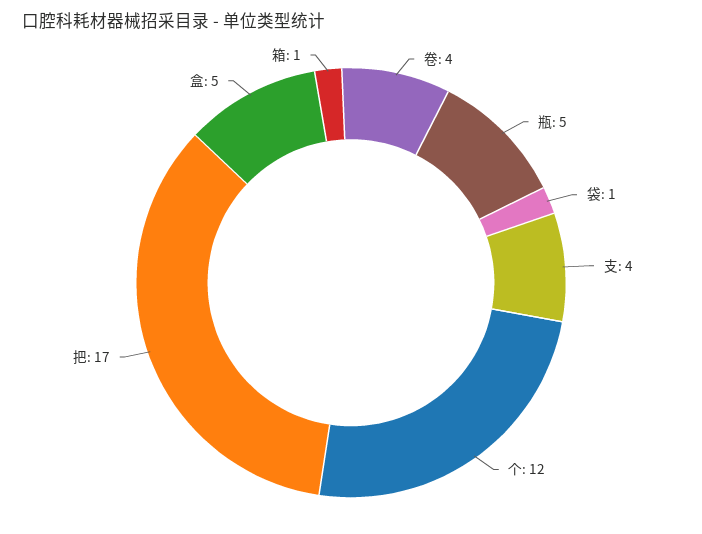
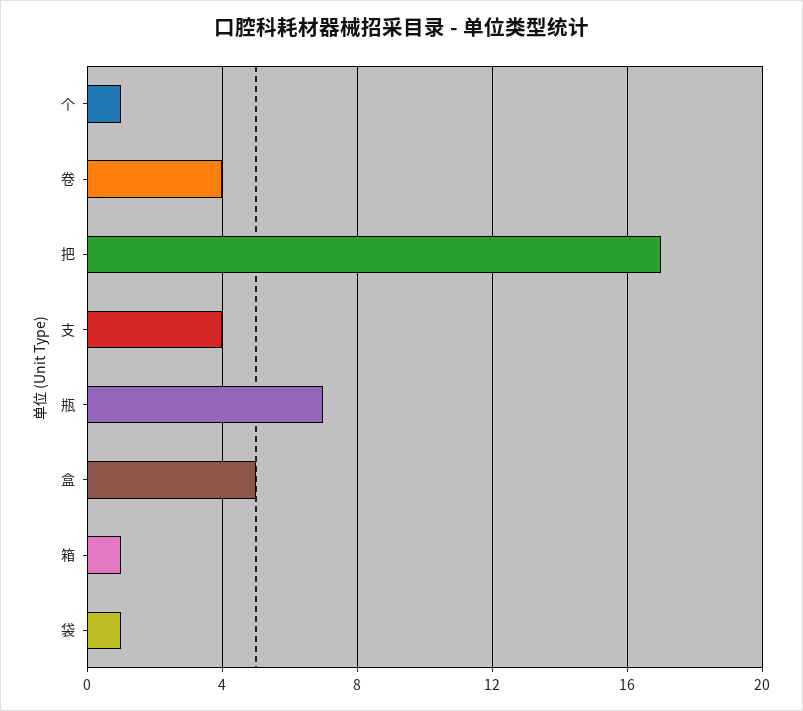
瓶: 5 -> 7
个: 12 -> 1

